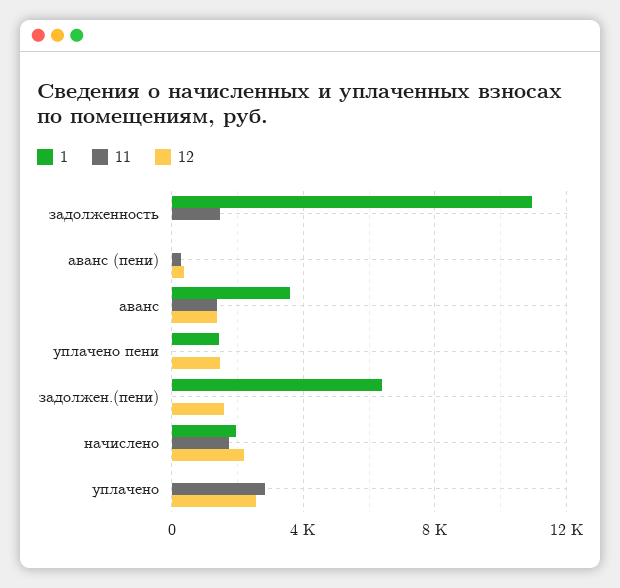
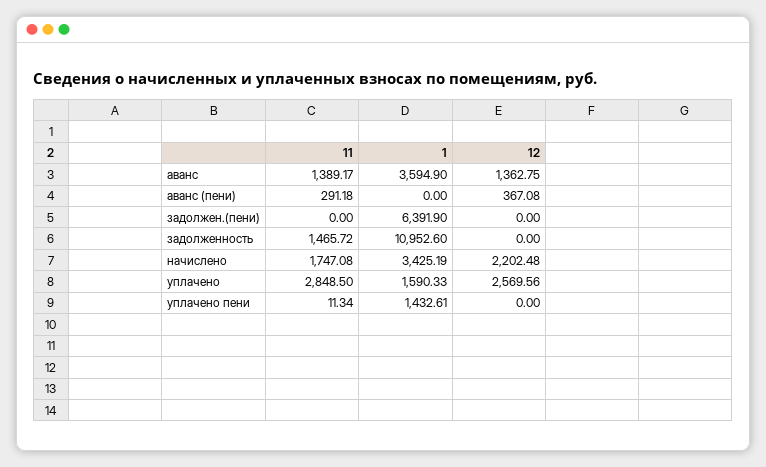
12, уплачено пени: 1500 -> 0
12, задолжен.(пени): 1500 -> 0
1, начислено: 2000 -> 3425.19
1, уплачено: 0 -> 1590.33

